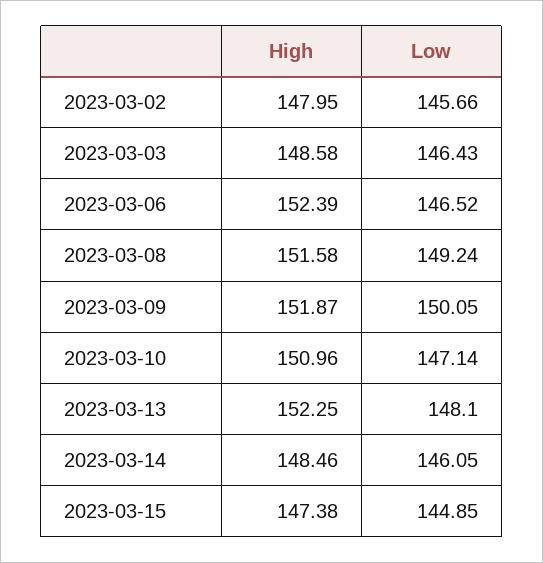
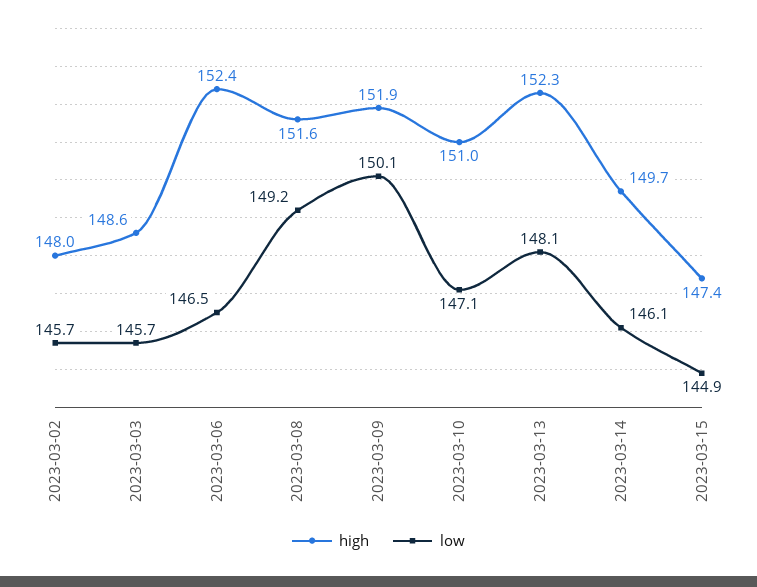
Low, 2023-03-03: 146.43 -> 145.7
High, 2023-03-14: 148.46 -> 149.7

